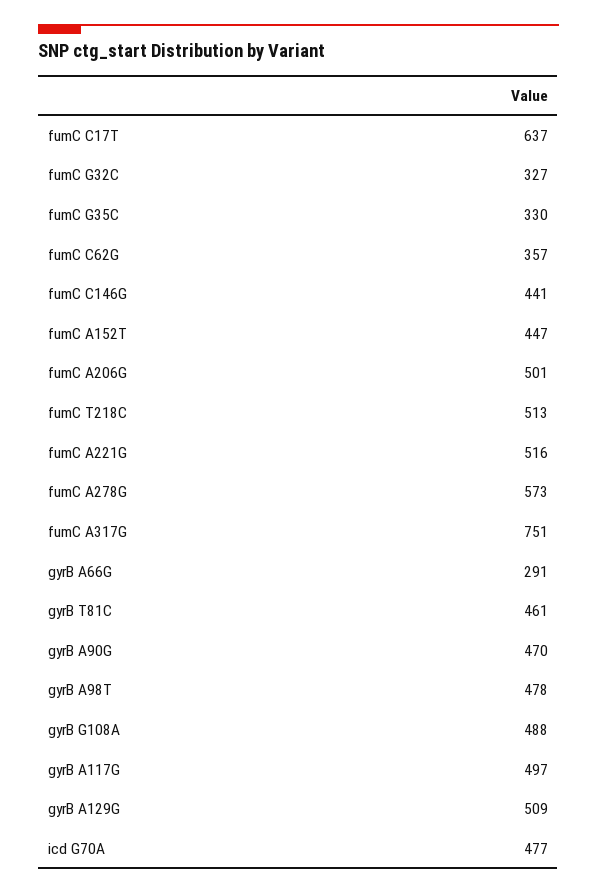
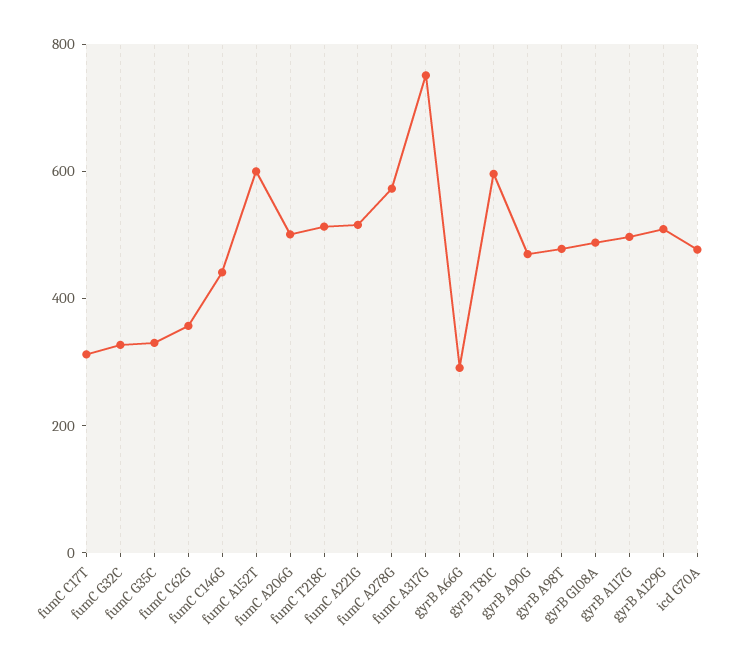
fumC C17T: 637 -> 300
fumC A152T: 447 -> 600
gyrB T81C: 461 -> 600

